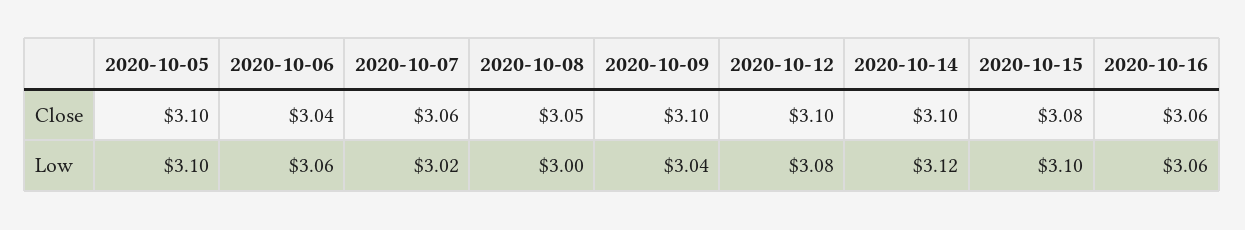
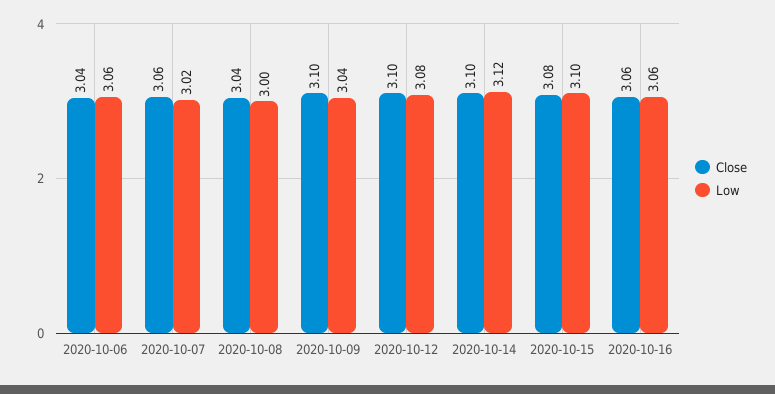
Close, 2020-10-05: 3.1 -> none
Close, 2020-10-08: 3.05 -> 3.04
Low, 2020-10-05: 3.1 -> none

